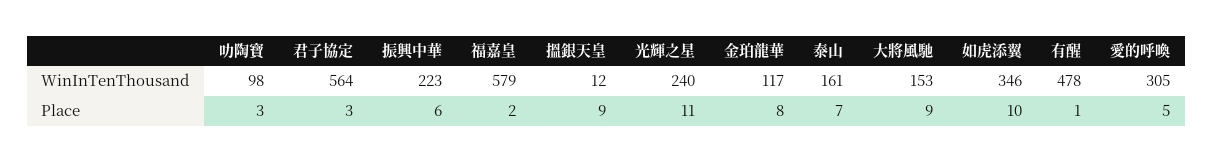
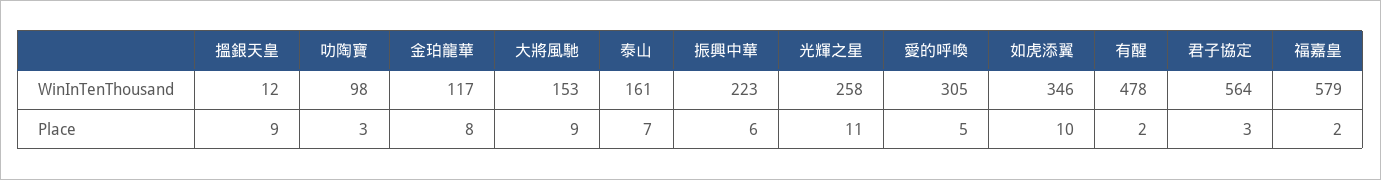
光輝之星, WinInTenThousand: 240 -> 258
有醒, Place: 1 -> 2

